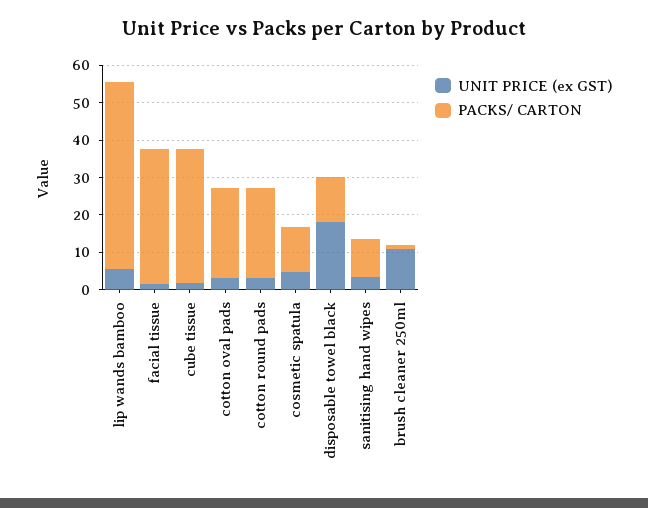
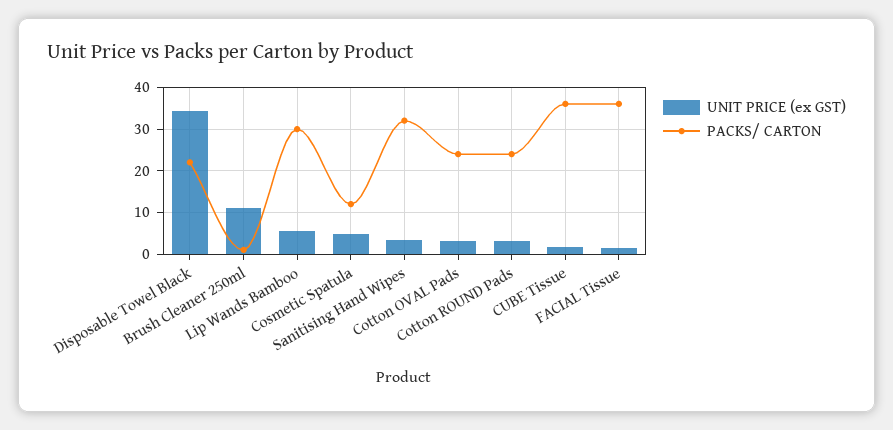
PACKS/ CARTON, lip wands bamboo: 50 -> 30
UNIT PRICE (ex GST), disposable towel black: 17.5 -> 34
PACKS/ CARTON, disposable towel black: 12.5 -> 22
PACKS/ CARTON, sanitising hand wipes: 10 -> 32

